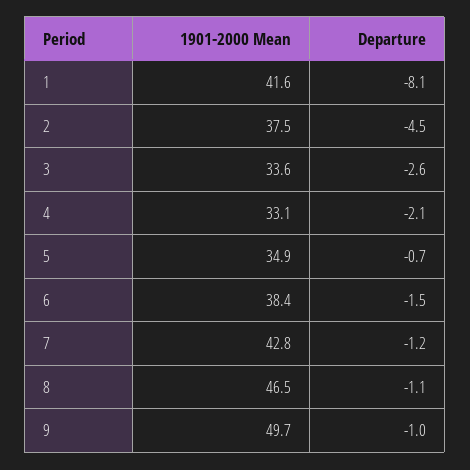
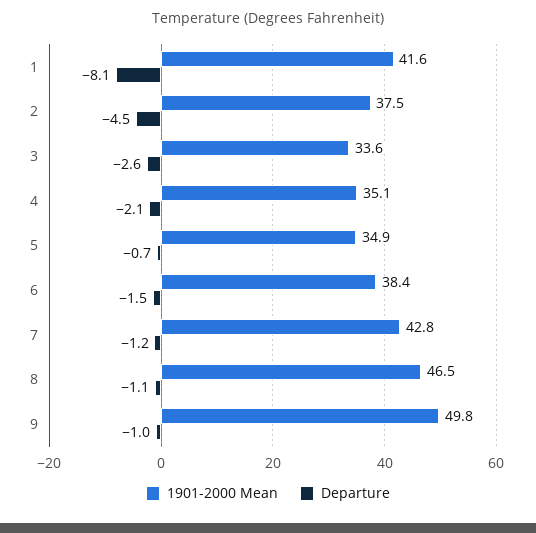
1901-2000 Mean, 4: 33.1 -> 35.1
1901-2000 Mean, 9: 49.7 -> 49.8

